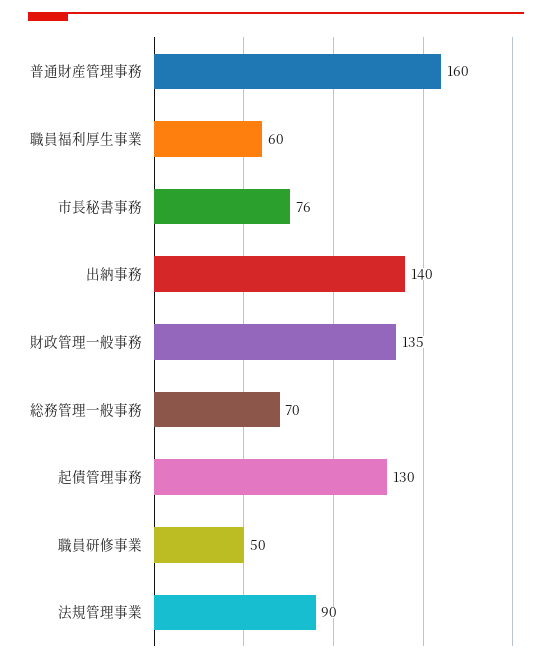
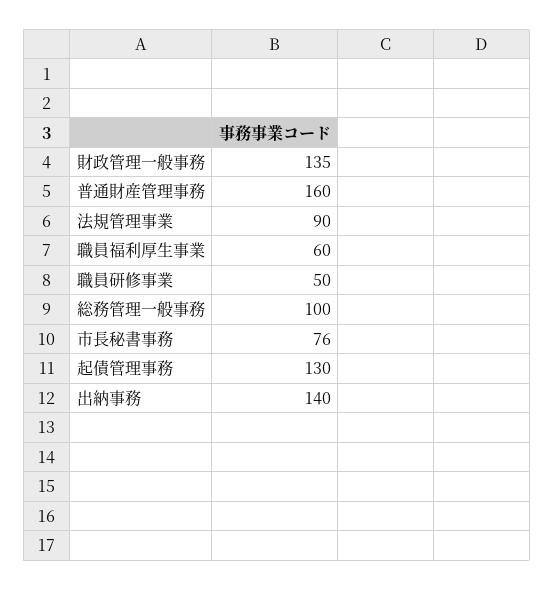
総務管理一般事務: 70 -> 100

